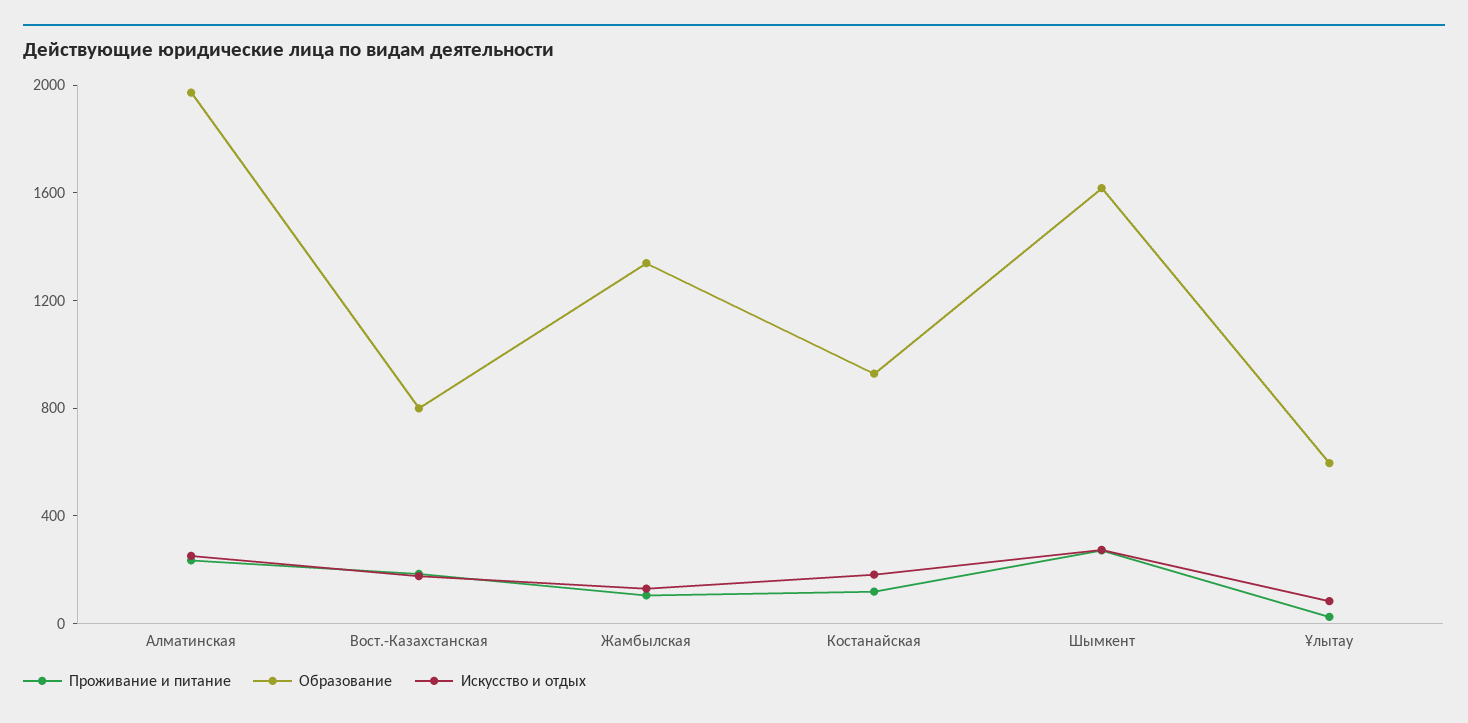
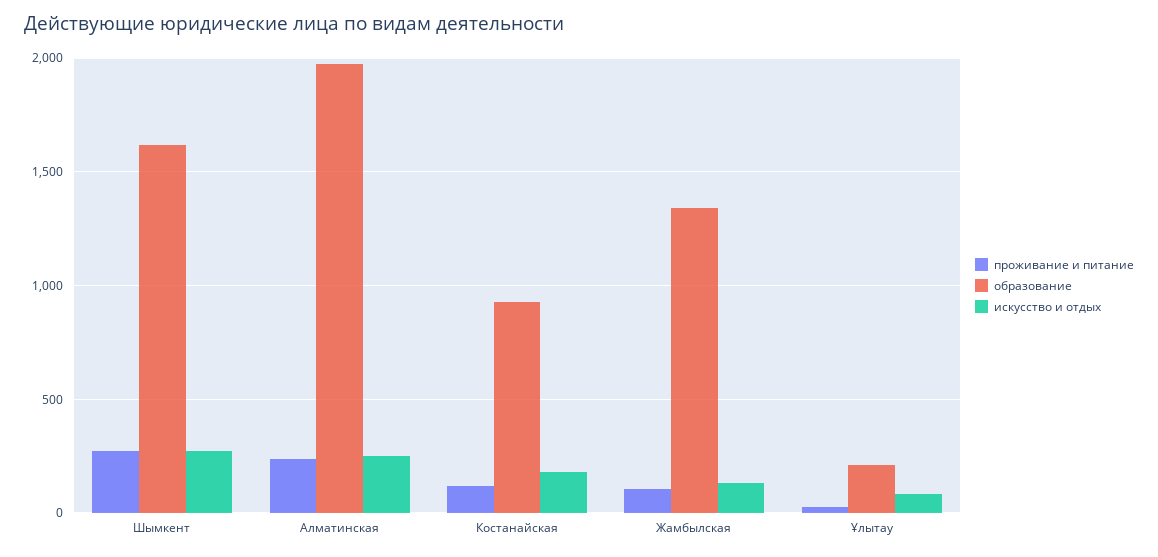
Проживание и питание, Вост.-Казахстанская: 200 -> none
Образование, Вост.-Казахстанская: 800 -> none
Искусство и отдых, Вост.-Казахстанская: 200 -> none
Образование, Ұлытау: 600 -> 200

